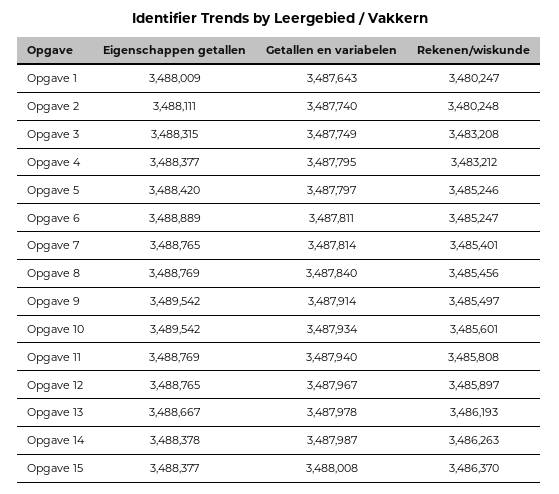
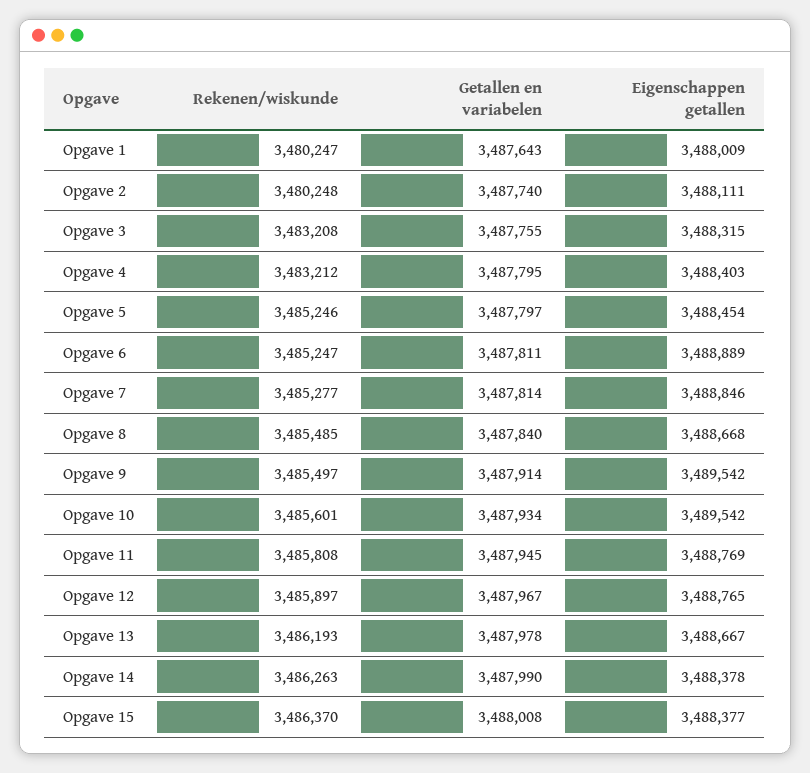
Getallen en variabelen, Opgave 3: 3487749 -> 3487755
Eigenschappen getallen, Opgave 4: 3488377 -> 3488403
Eigenschappen getallen, Opgave 5: 3488420 -> 3488454
Eigenschappen getallen, Opgave 7: 3488765 -> 3488846
Rekenen/wiskunde, Opgave 7: 3485401 -> 3485277
Eigenschappen getallen, Opgave 8: 3488769 -> 3488668
Rekenen/wiskunde, Opgave 8: 3485456 -> 3485485
Getallen en variabelen, Opgave 11: 3487940 -> 3487945
Getallen en variabelen, Opgave 14: 3487987 -> 3487990

